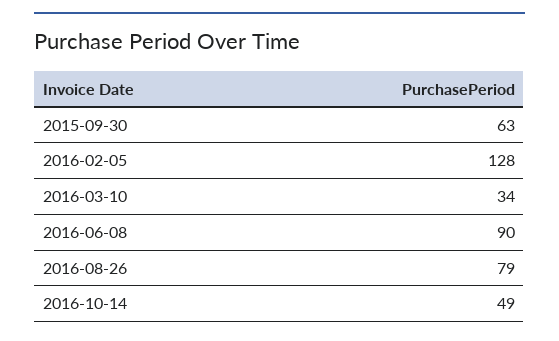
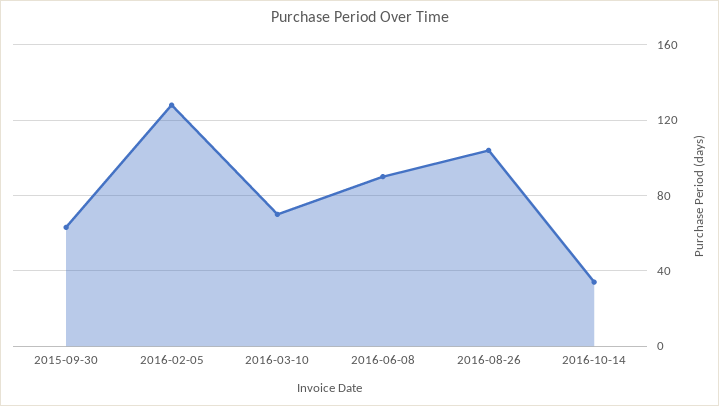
2016-03-10: 34 -> 70
2016-08-26: 79 -> 105
2016-10-14: 49 -> 35

